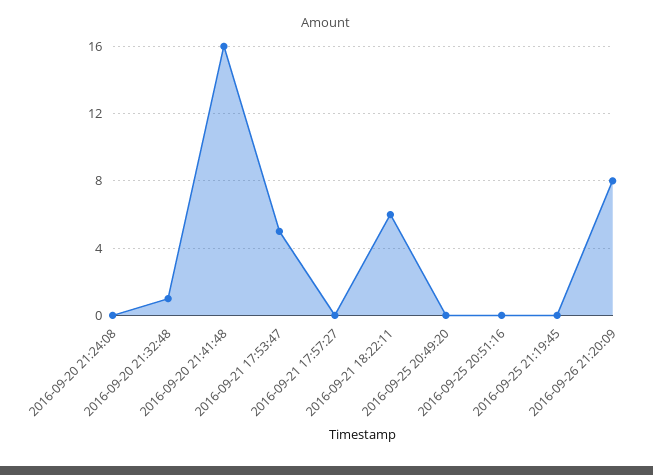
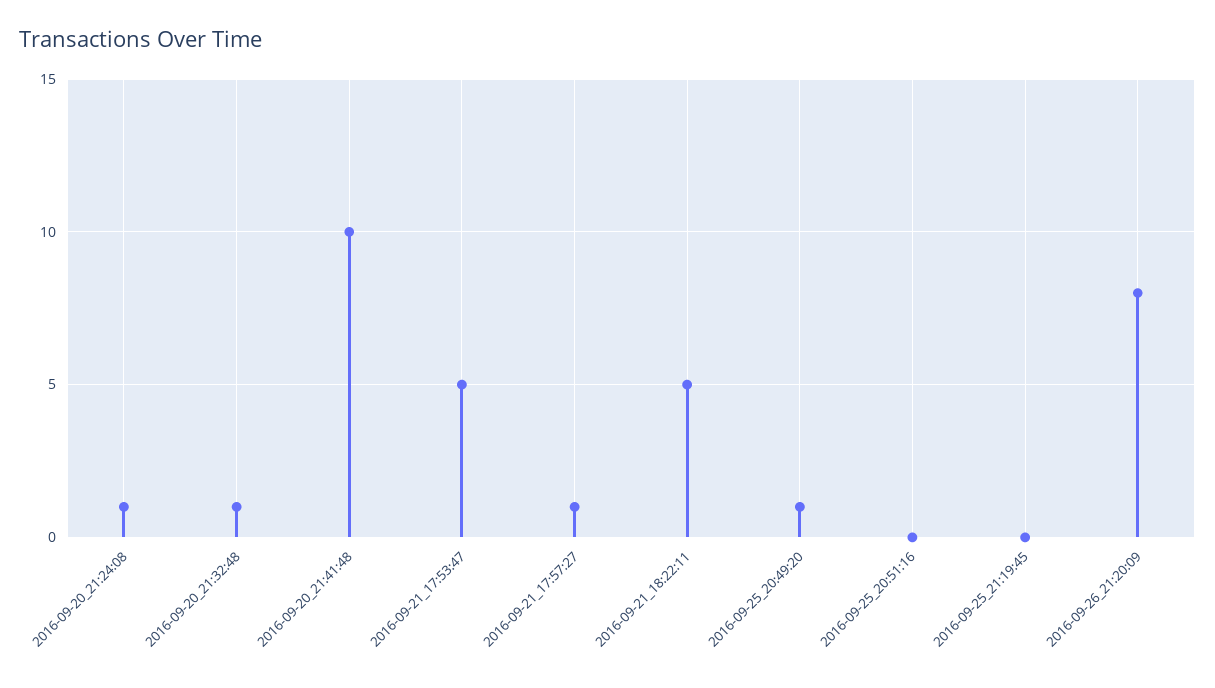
2016-09-20 21:24:08: 0 -> 1
2016-09-20 21:41:48: 16 -> 10
2016-09-21 17:57:27: 0 -> 1
2016-09-21 18:22:11: 6 -> 5
2016-09-25 20:49:20: 0 -> 1

